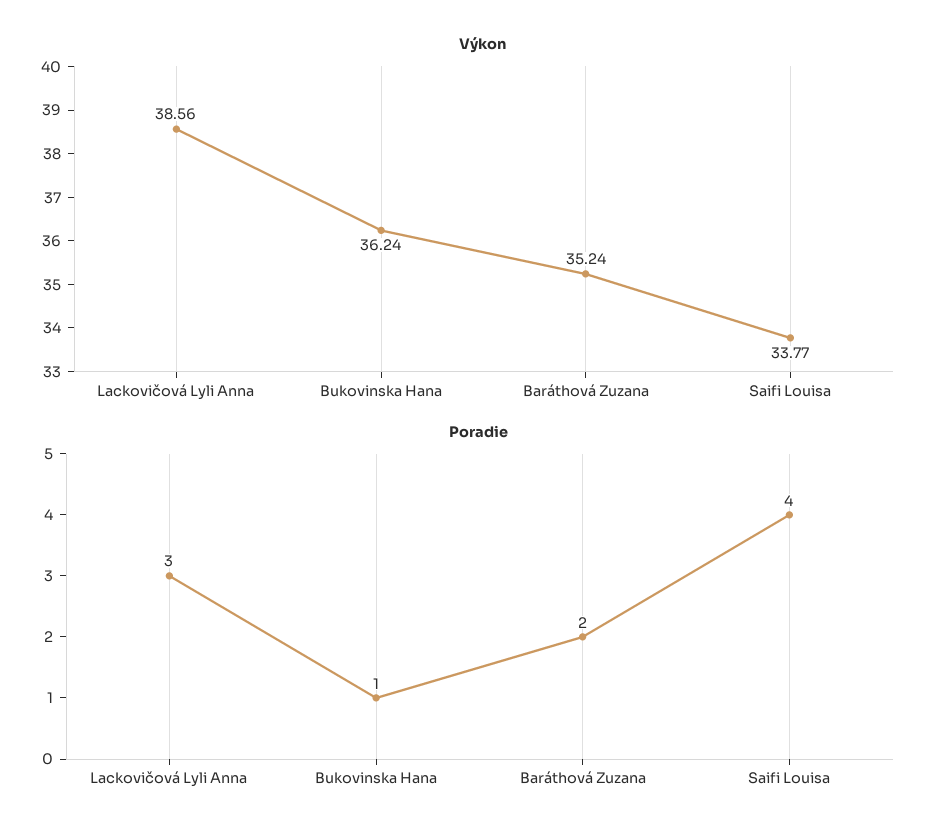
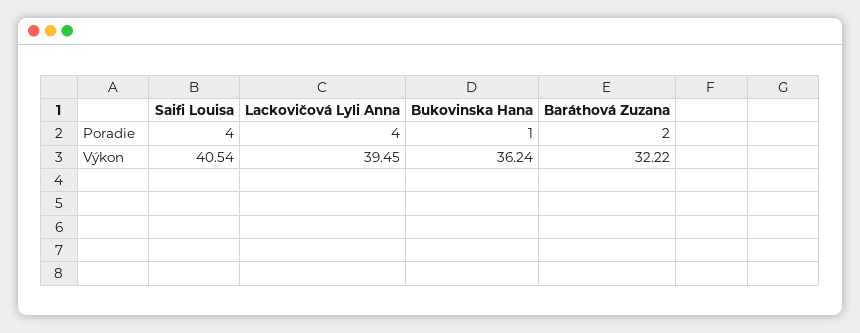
Výkon, Lackovičová Lyli Anna: 38.56 -> 39.45
Výkon, Baráthová Zuzana: 35.24 -> 32.22
Výkon, Saifi Louisa: 33.77 -> 40.54
Poradie, Lackovičová Lyli Anna: 3 -> 4

